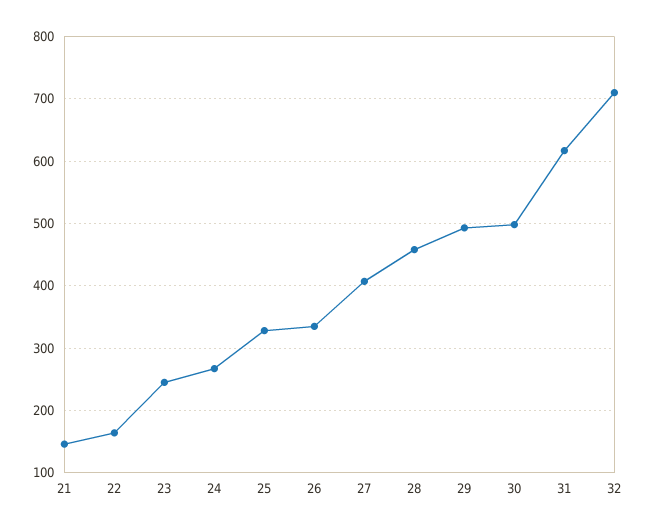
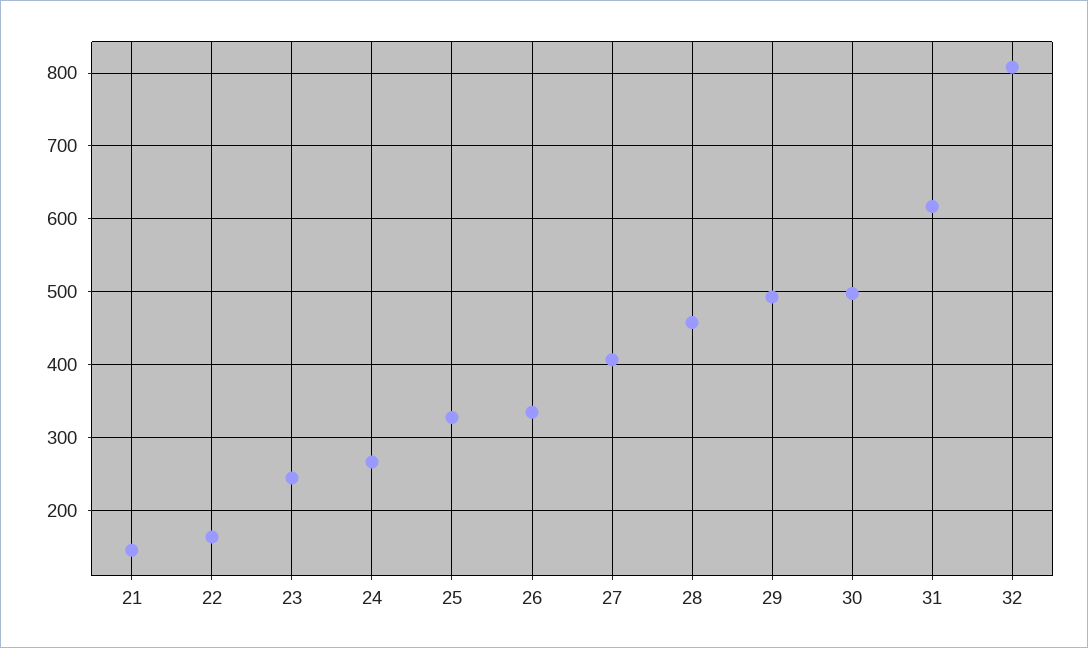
32: 710 -> 810

